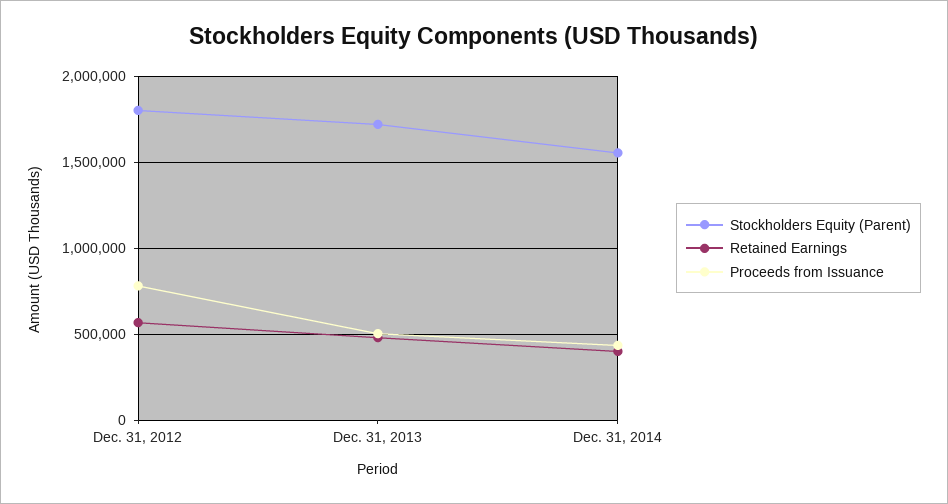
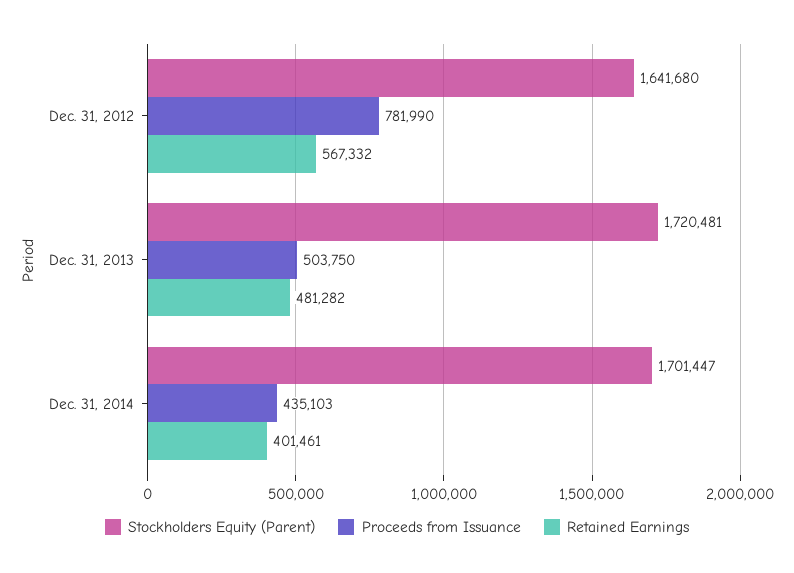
Stockholders Equity (Parent), Dec. 31, 2012: 1800000 -> 1641680
Stockholders Equity (Parent), Dec. 31, 2014: 1550000 -> 1701447

